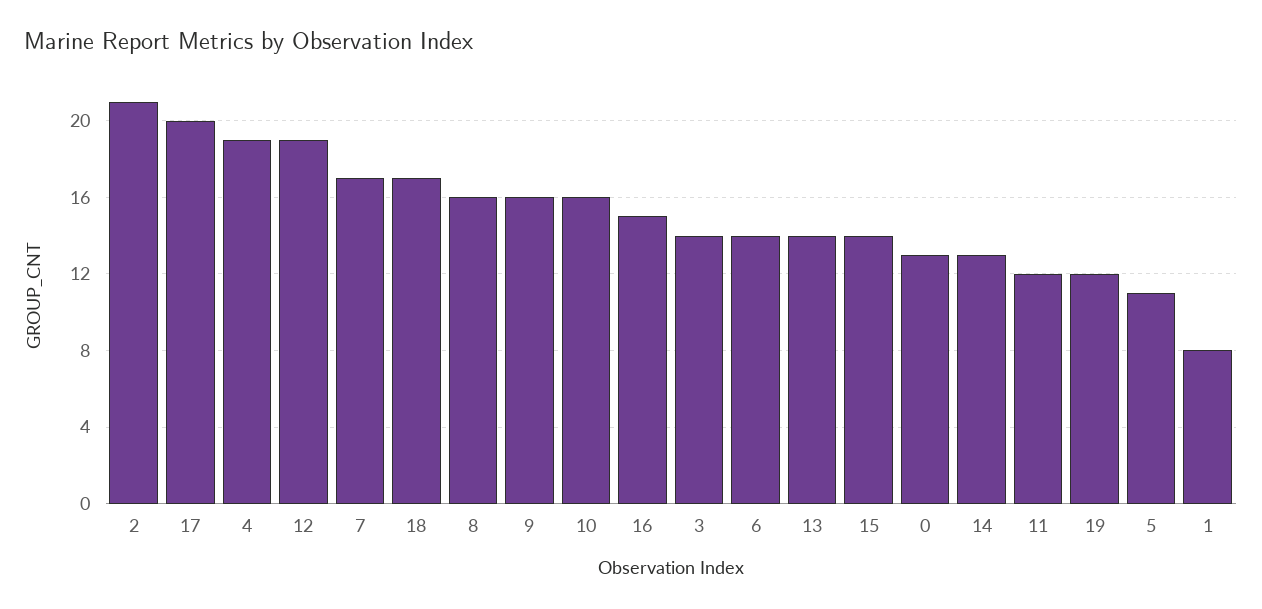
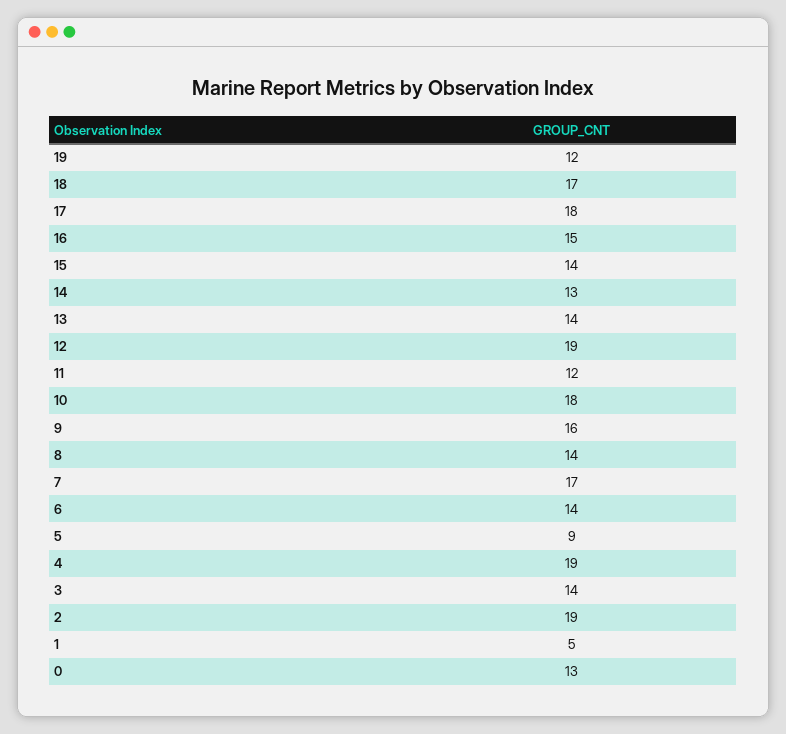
2: 21 -> 19
17: 20 -> 18
8: 16 -> 14
10: 16 -> 18
5: 11 -> 9
1: 8 -> 5

